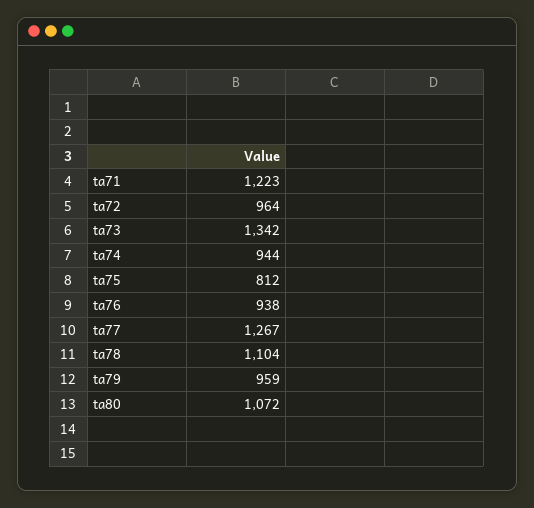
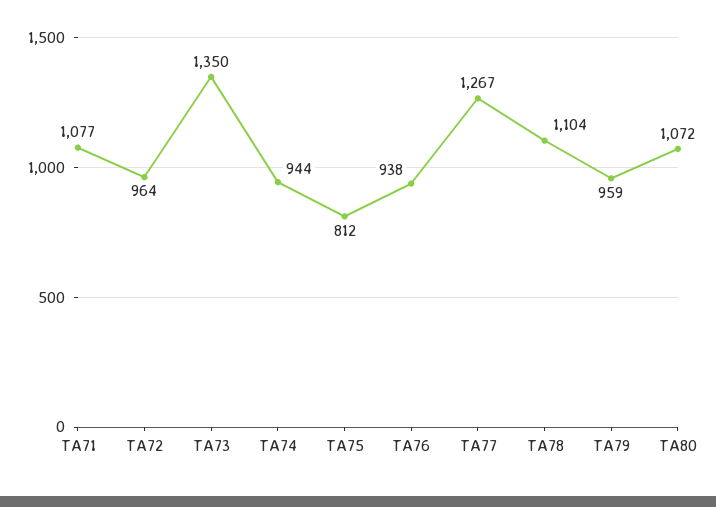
ta71: 1223 -> 1077
ta73: 1342 -> 1350

